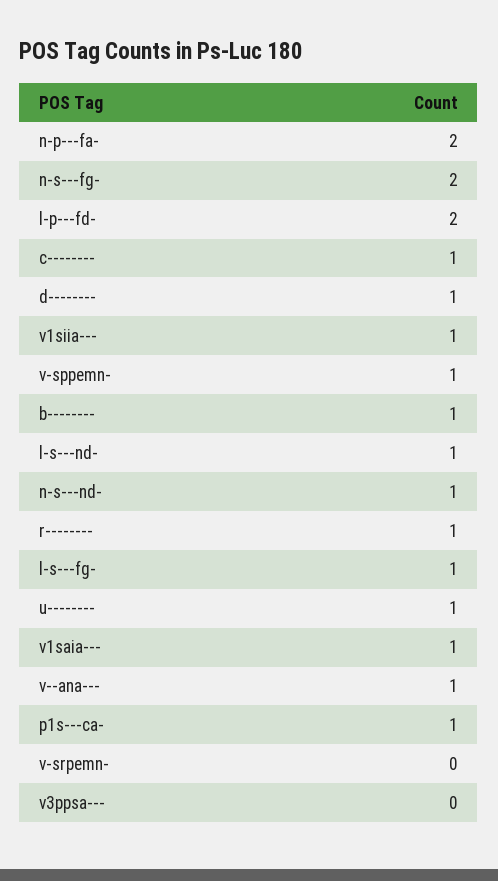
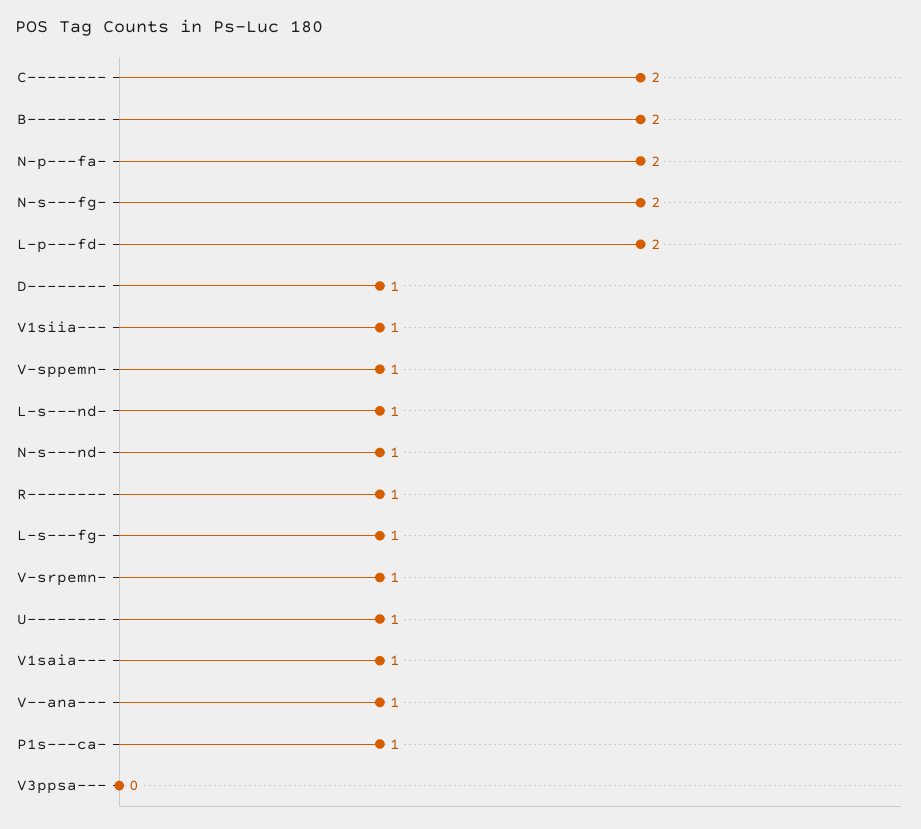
c--------: 1 -> 2
b--------: 1 -> 2
v-srpemn-: 0 -> 1

